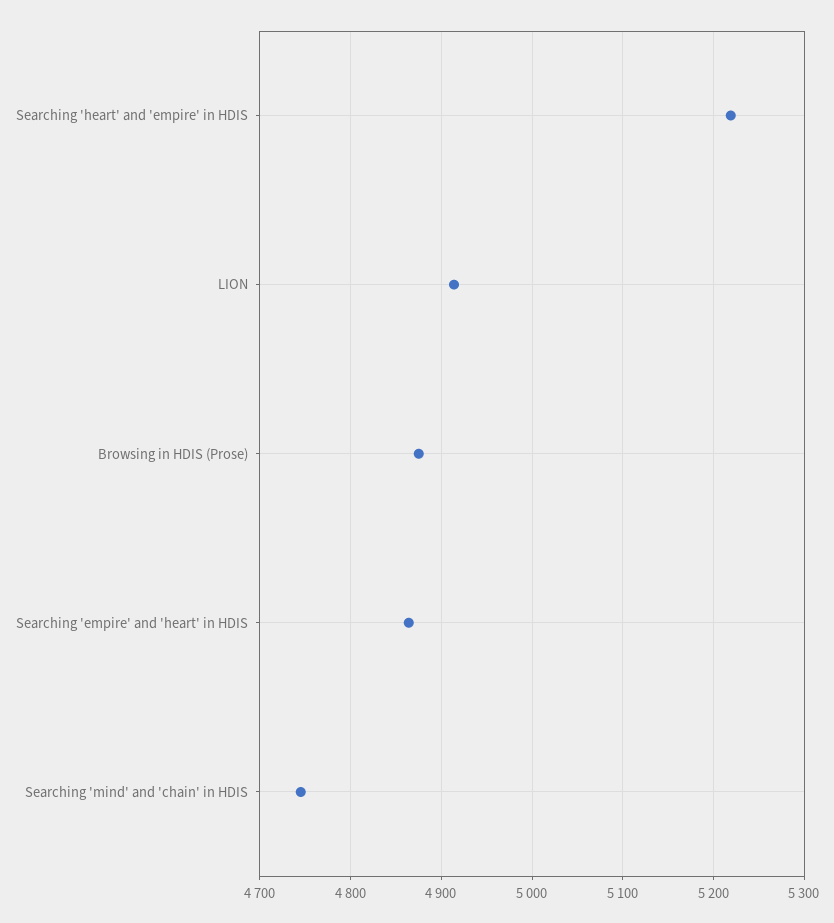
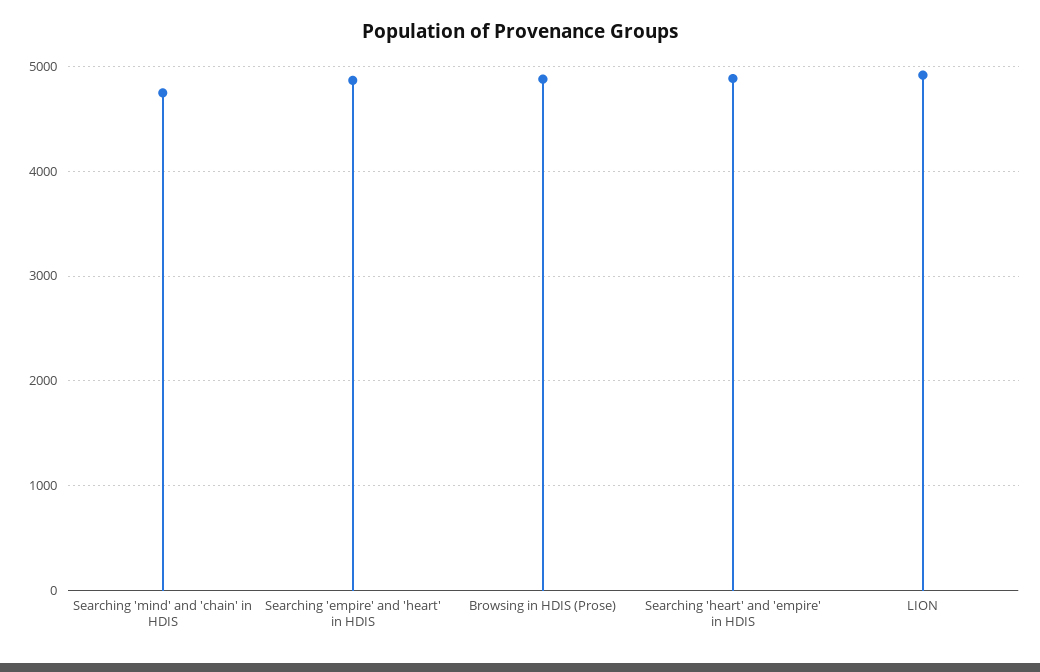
Searching 'heart' and 'empire' in HDIS: 5220 -> 4900

